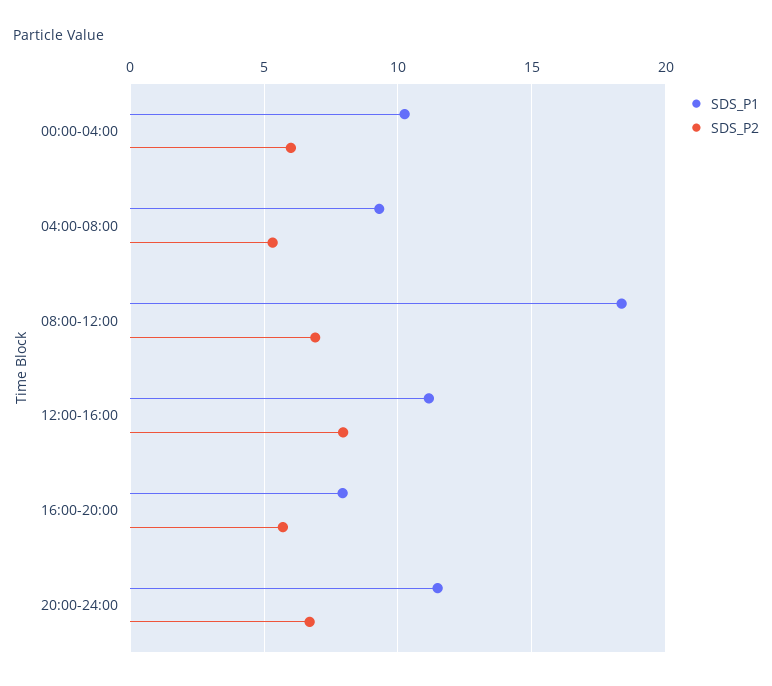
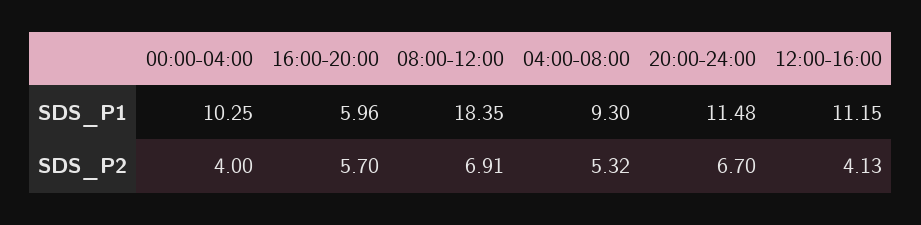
SDS_P2, 00:00-04:00: 6 -> 4
SDS_P2, 12:00-16:00: 8 -> 4.13
SDS_P1, 16:00-20:00: 8 -> 5.96

